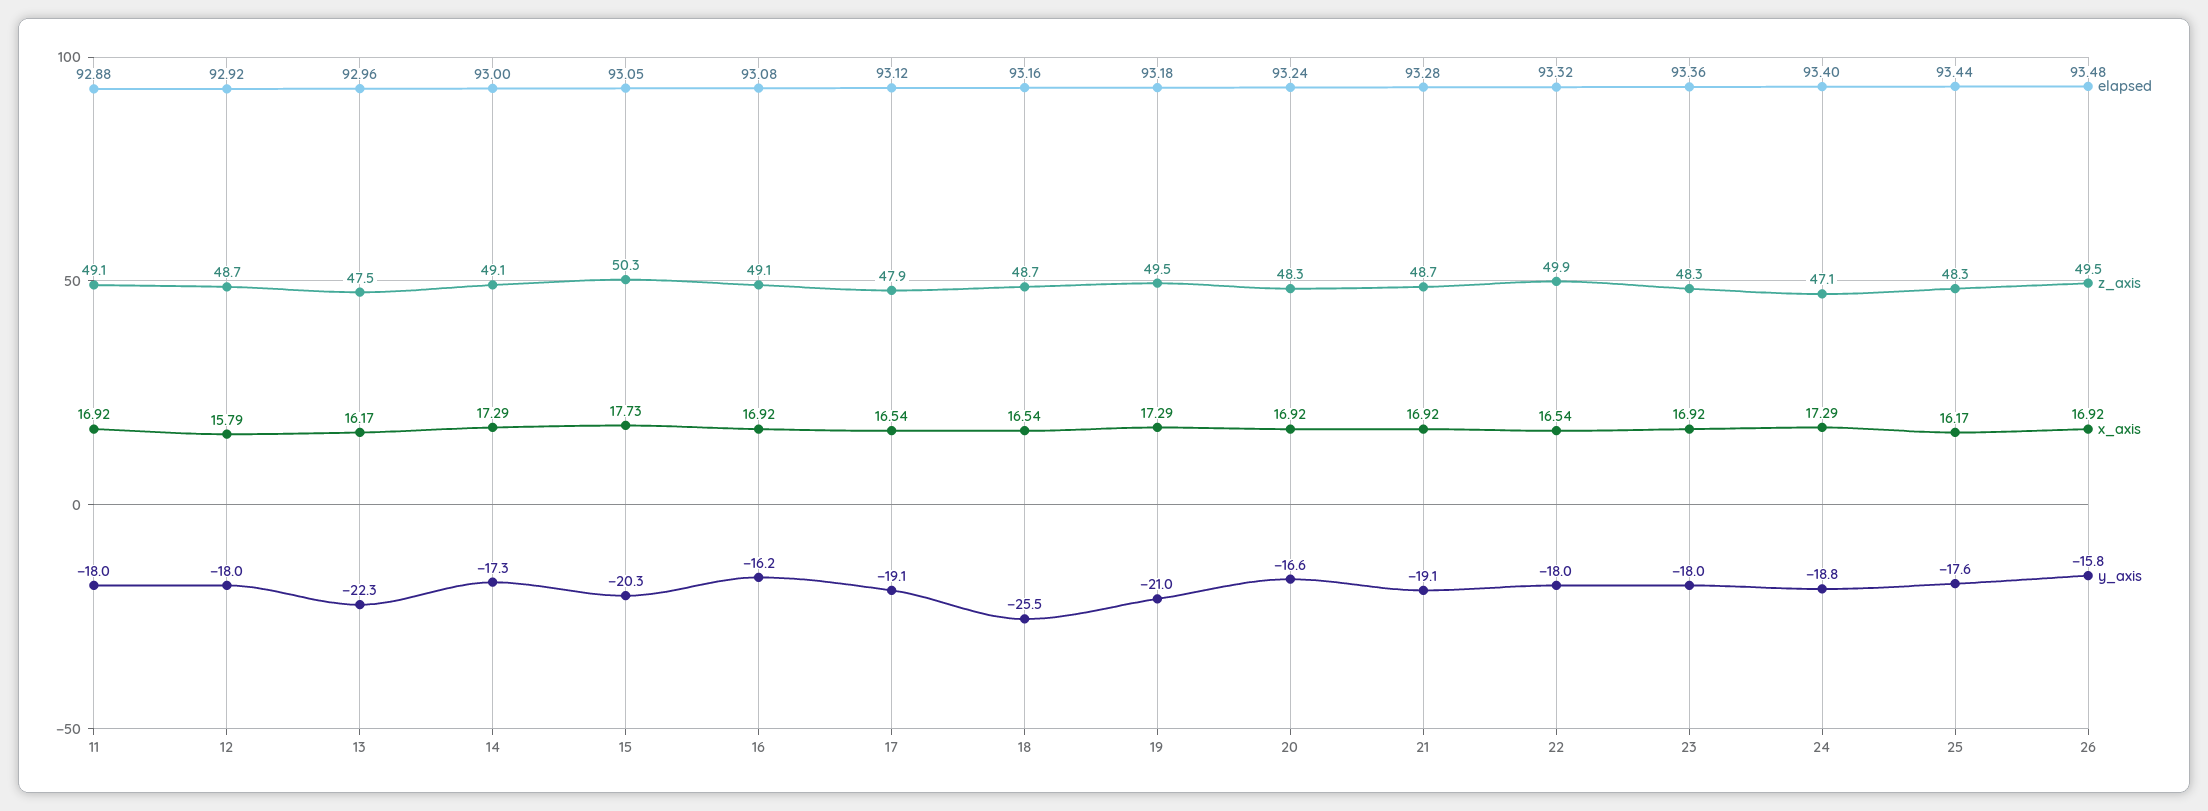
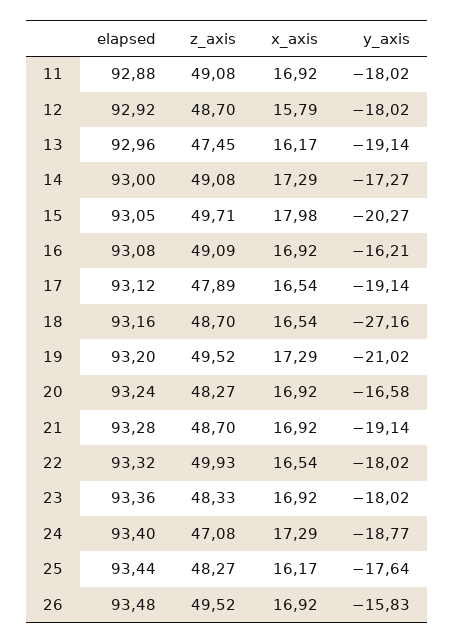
y_axis, 13: -22.3 -> -19.14
z_axis, 15: 50.3 -> 49.71
x_axis, 15: 17.73 -> 17.98
y_axis, 18: -25.5 -> -27.16
elapsed, 19: 93.18 -> 93.2

